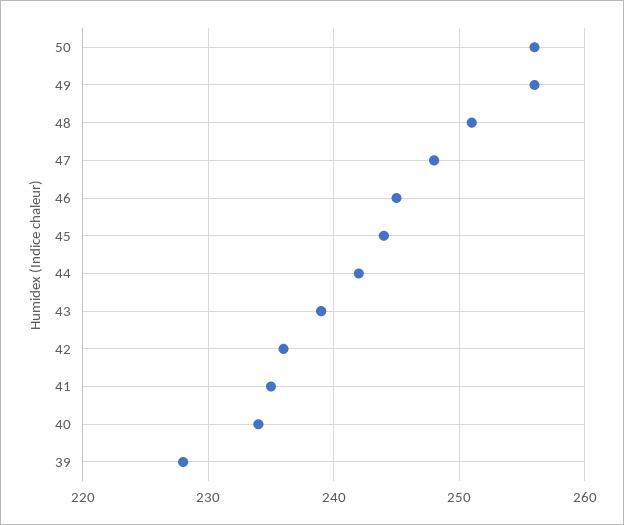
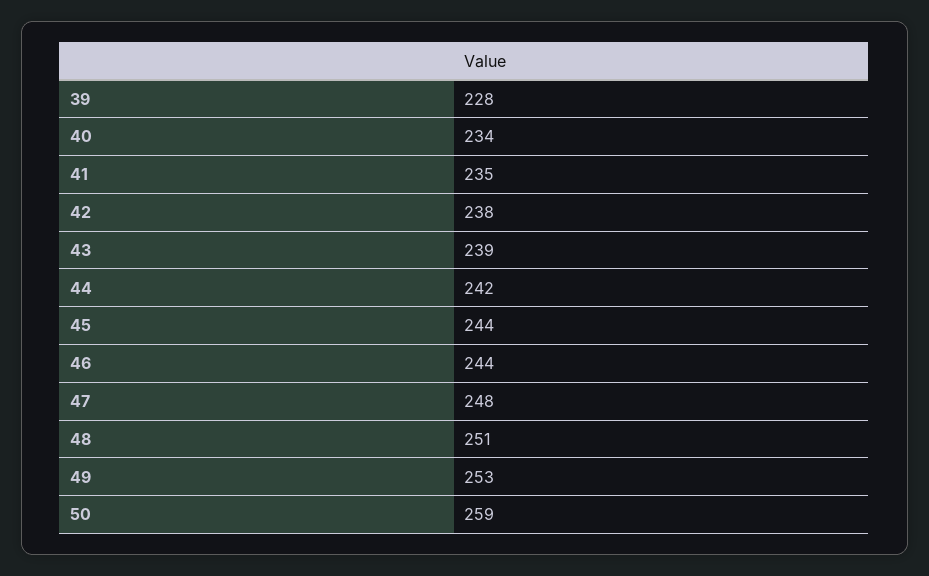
50: 256 -> 259
49: 256 -> 253
46: 245 -> 244
42: 236 -> 238

